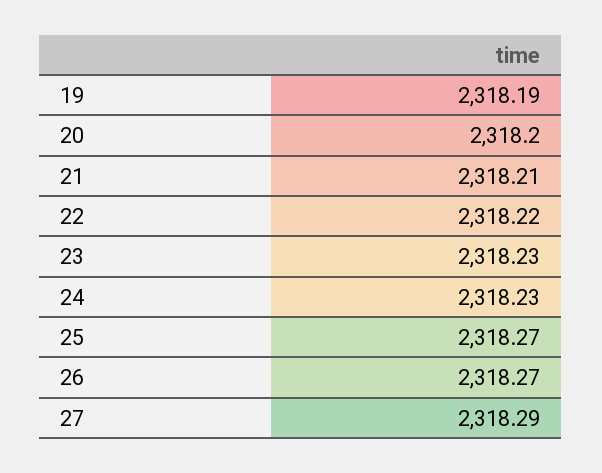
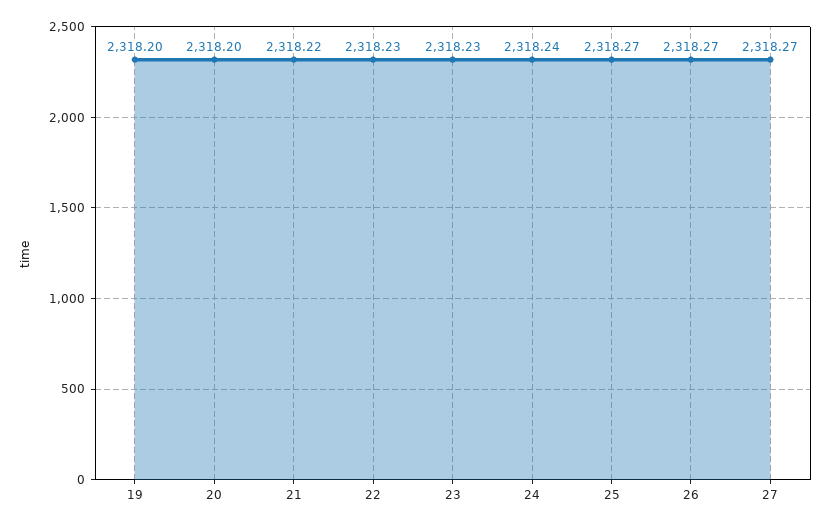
19: 2318.19 -> 2318.2
21: 2318.21 -> 2318.22
22: 2318.22 -> 2318.23
24: 2318.23 -> 2318.24
27: 2318.29 -> 2318.27

